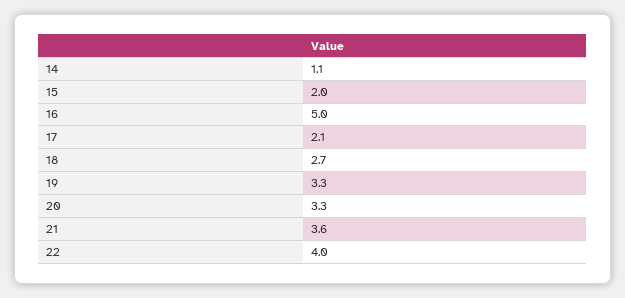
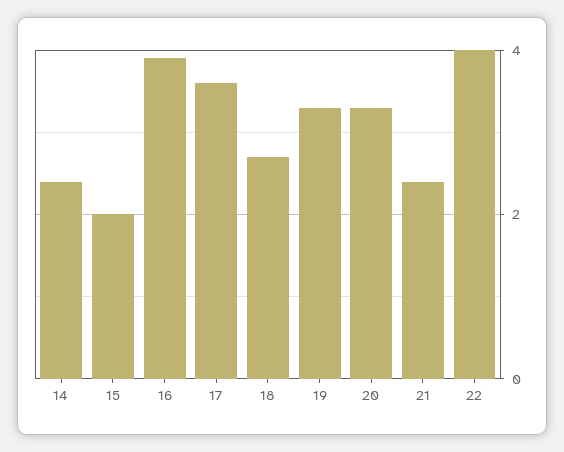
14: 1.1 -> 2.5
16: 5 -> 4
17: 2.1 -> 3.5
21: 3.6 -> 2.5

